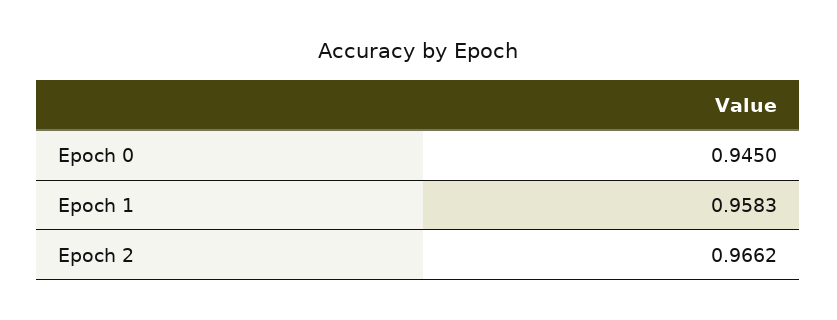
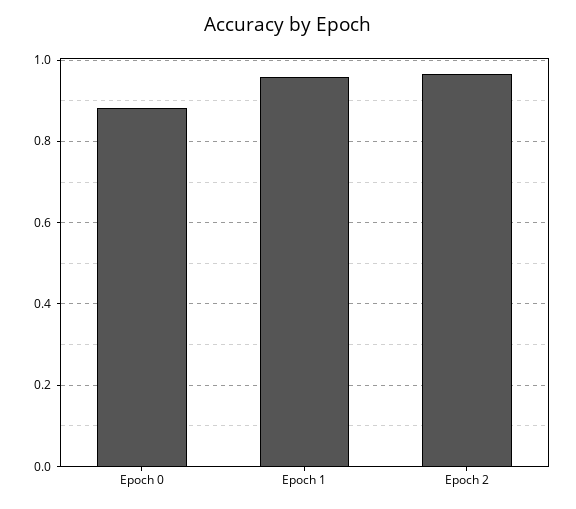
Epoch 0: 0.945 -> 0.88

